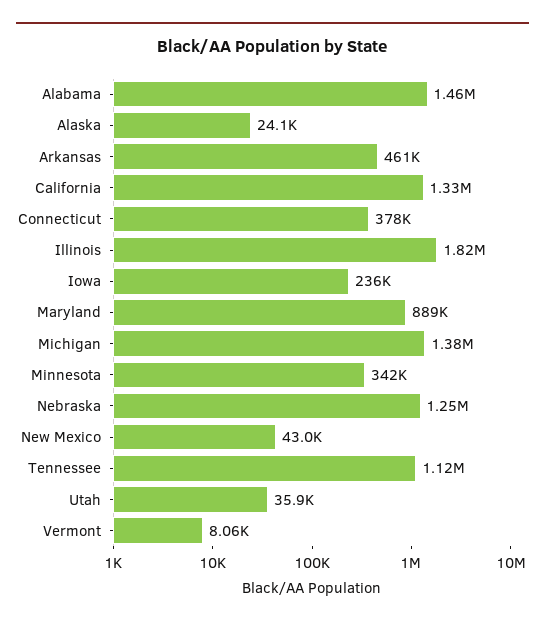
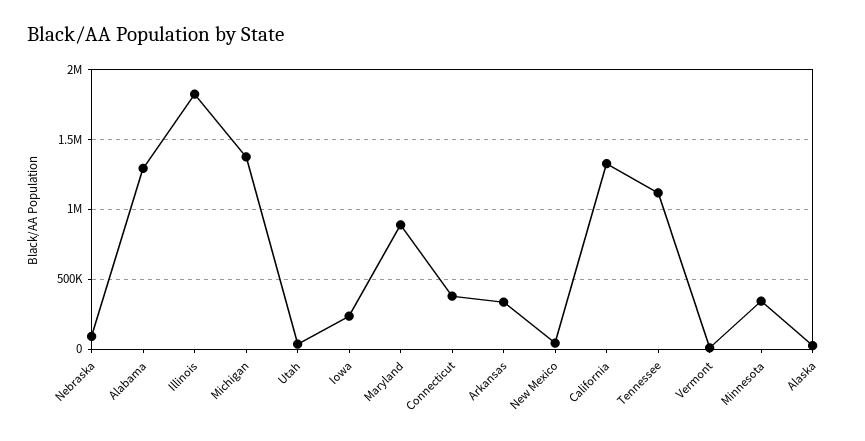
Alabama: 1460000 -> 1300000
Arkansas: 461000 -> 350000
Nebraska: 1250000 -> 100000

